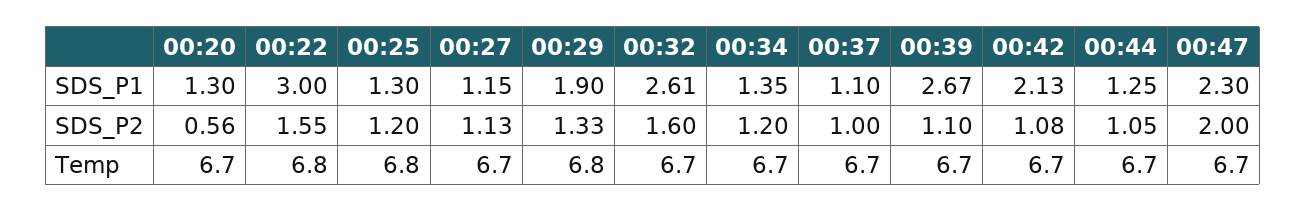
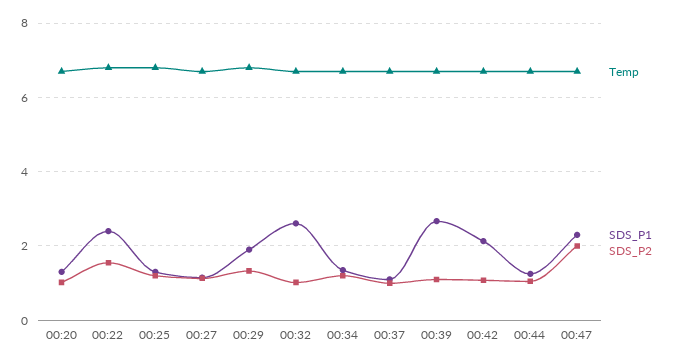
SDS_P1, 00:22: 3 -> 2.4
SDS_P2, 00:20: 0.56 -> 1
SDS_P2, 00:32: 1.6 -> 1

